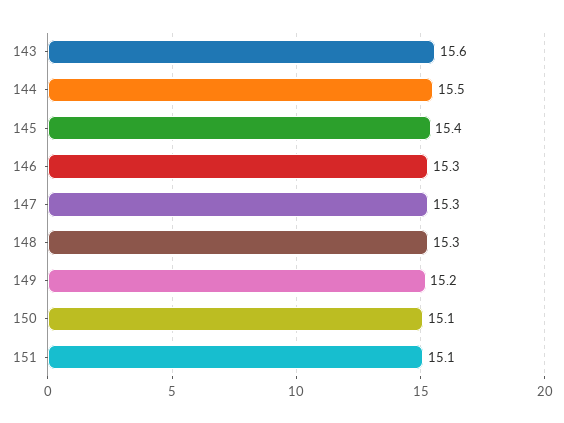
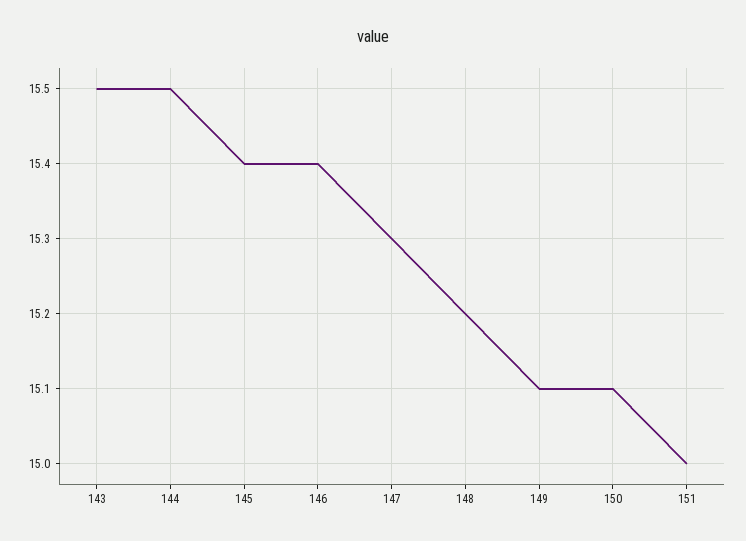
143: 15.6 -> 15.5
146: 15.3 -> 15.4
148: 15.3 -> 15.2
149: 15.2 -> 15.1
151: 15.1 -> 15

